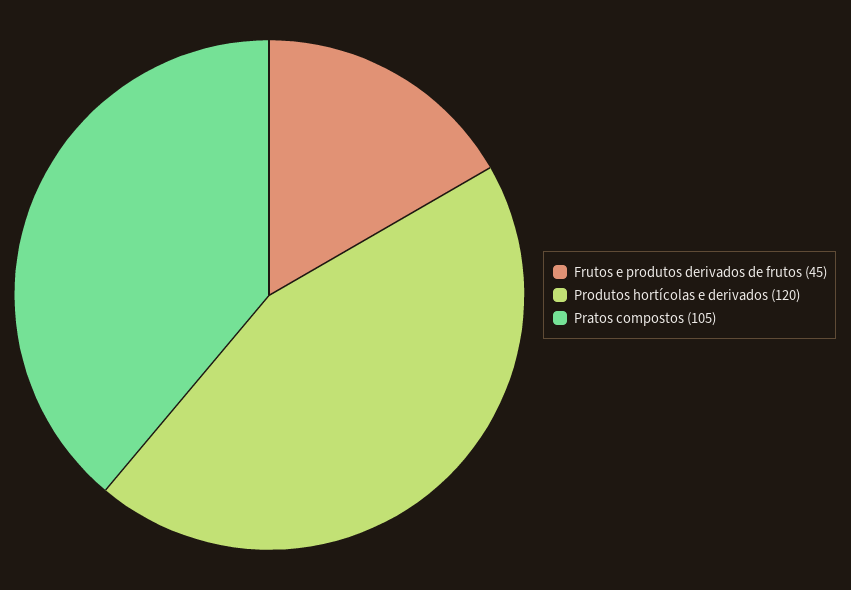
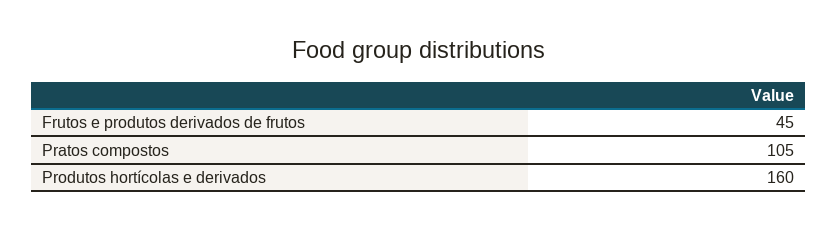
Produtos hortícolas e derivados: 120 -> 160

